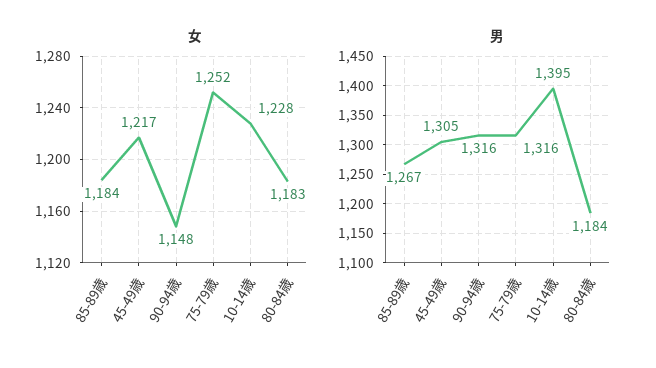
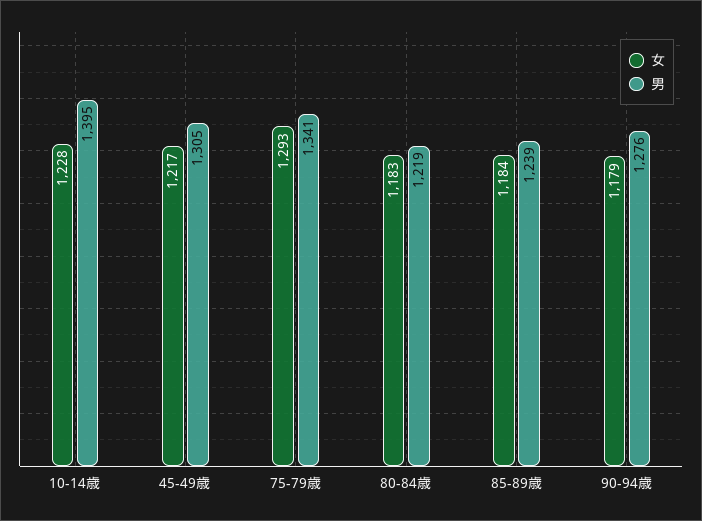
女, 90-94歳: 1148 -> 1179
女, 75-79歳: 1252 -> 1293
男, 85-89歳: 1267 -> 1239
男, 90-94歳: 1316 -> 1276
男, 75-79歳: 1316 -> 1341
男, 80-84歳: 1184 -> 1219

